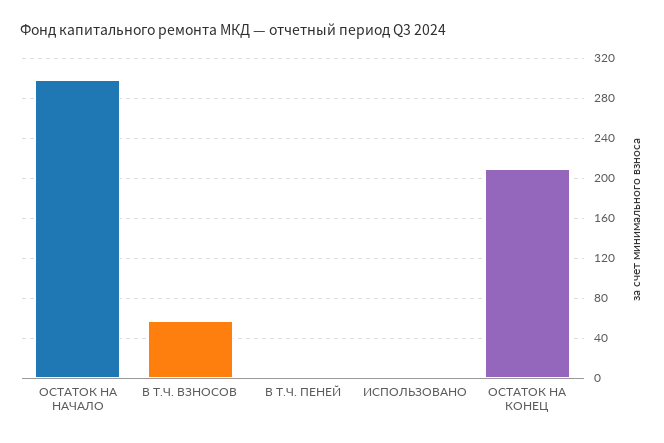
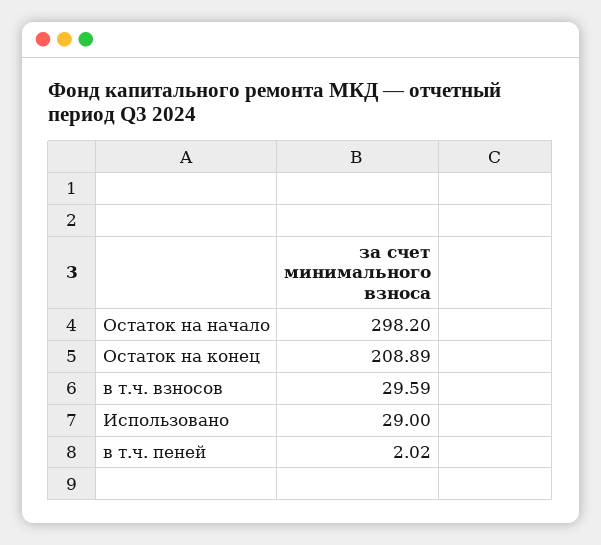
В Т.Ч. ВЗНОСОВ: 60 -> 29.59
ИСПОЛЬЗОВАНО: 0 -> 29

